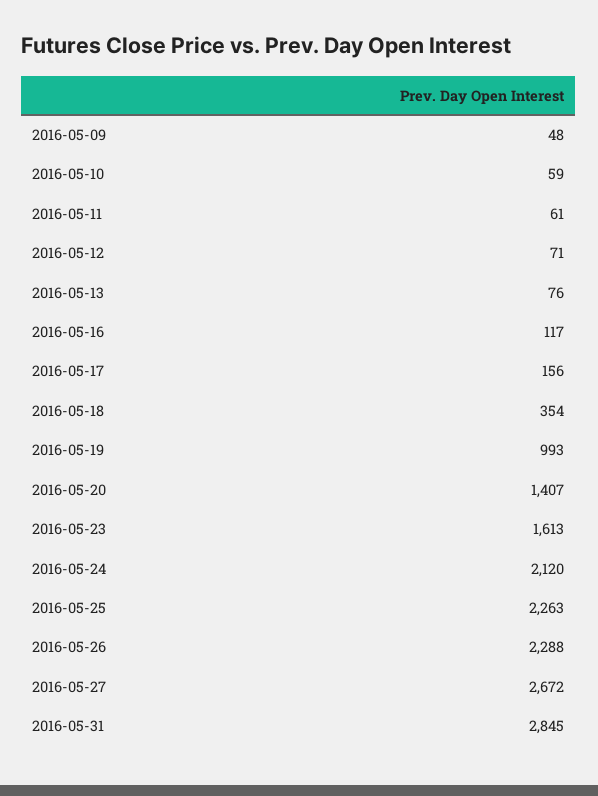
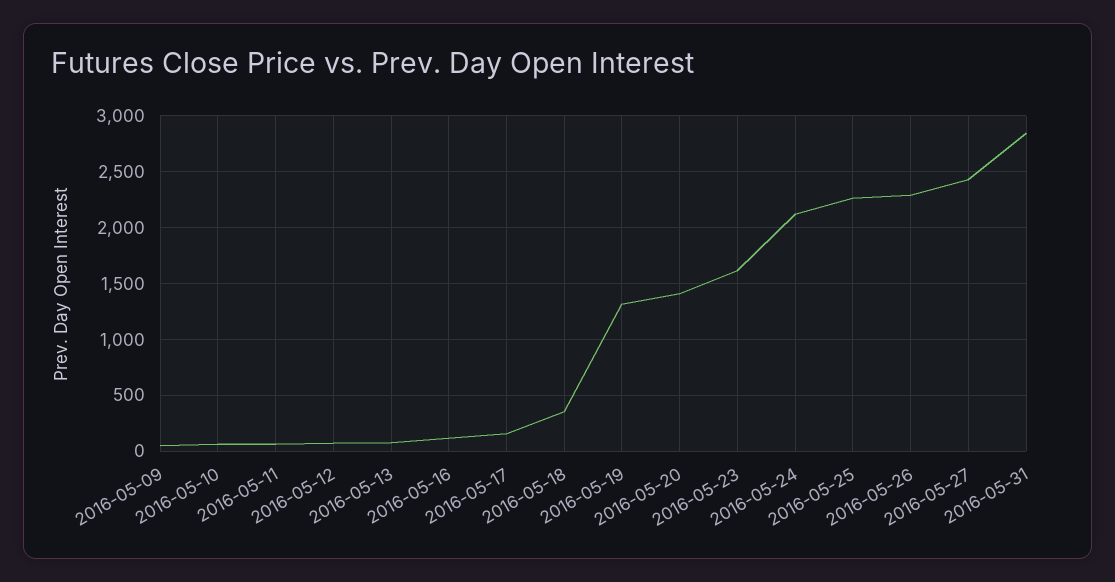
2016-05-19: 993 -> 1300
2016-05-27: 2672 -> 2400

